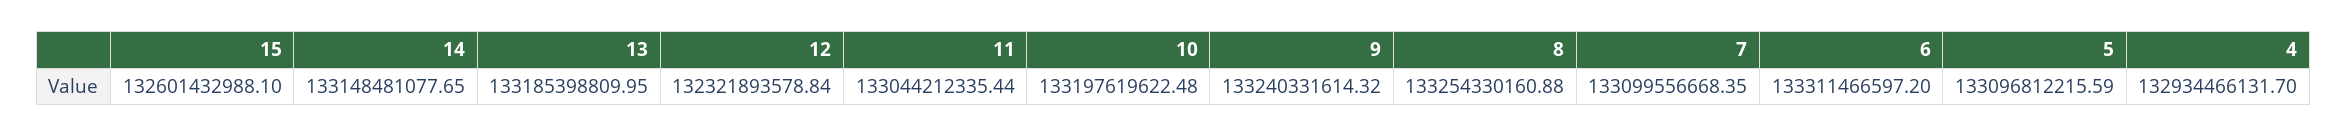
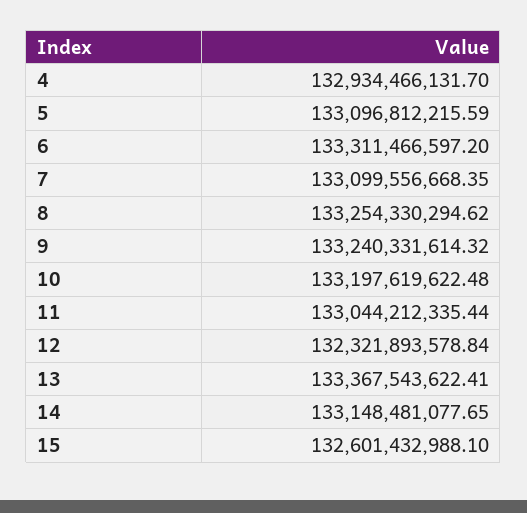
13: 133185398809.95 -> 133367543622.41
8: 133254330160.88 -> 133254330294.62

